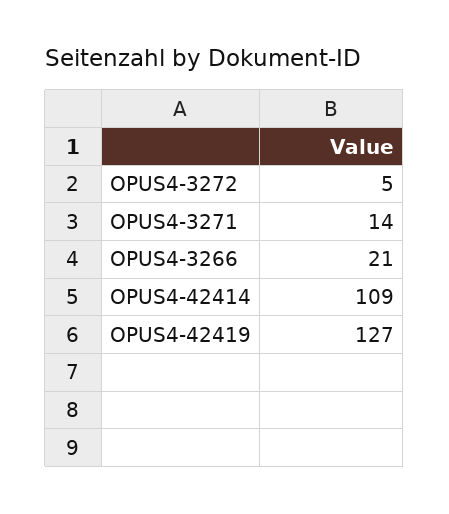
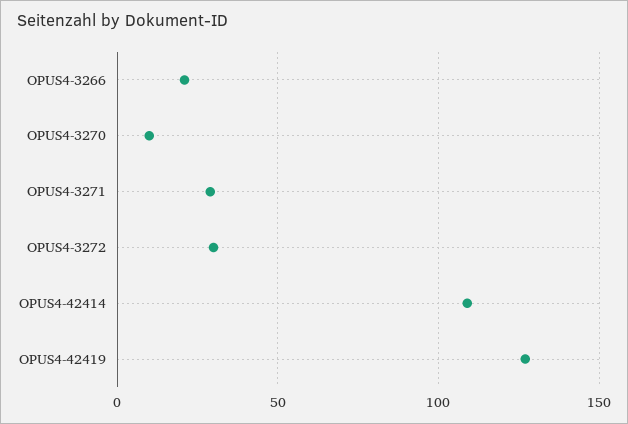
OPUS4-3272: 5 -> 30
OPUS4-3271: 14 -> 30
OPUS4-3270: none -> 10

